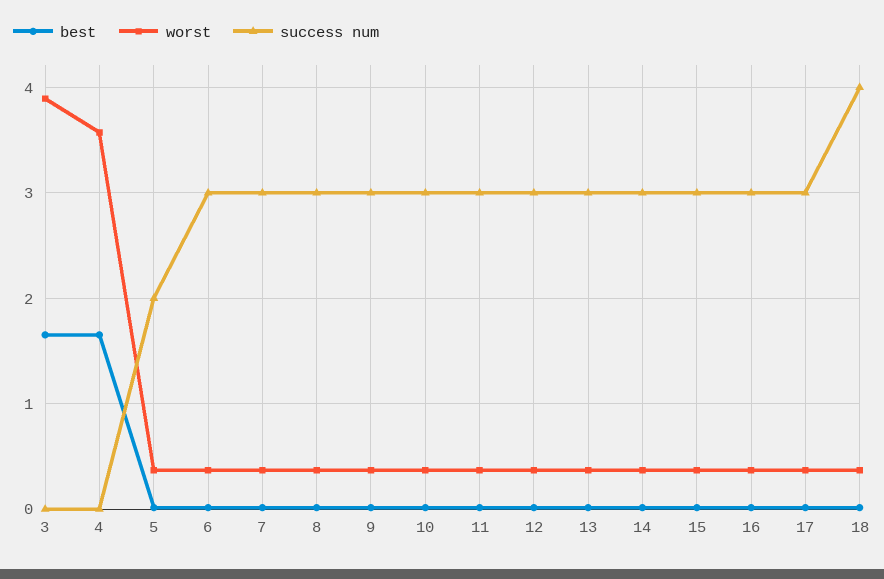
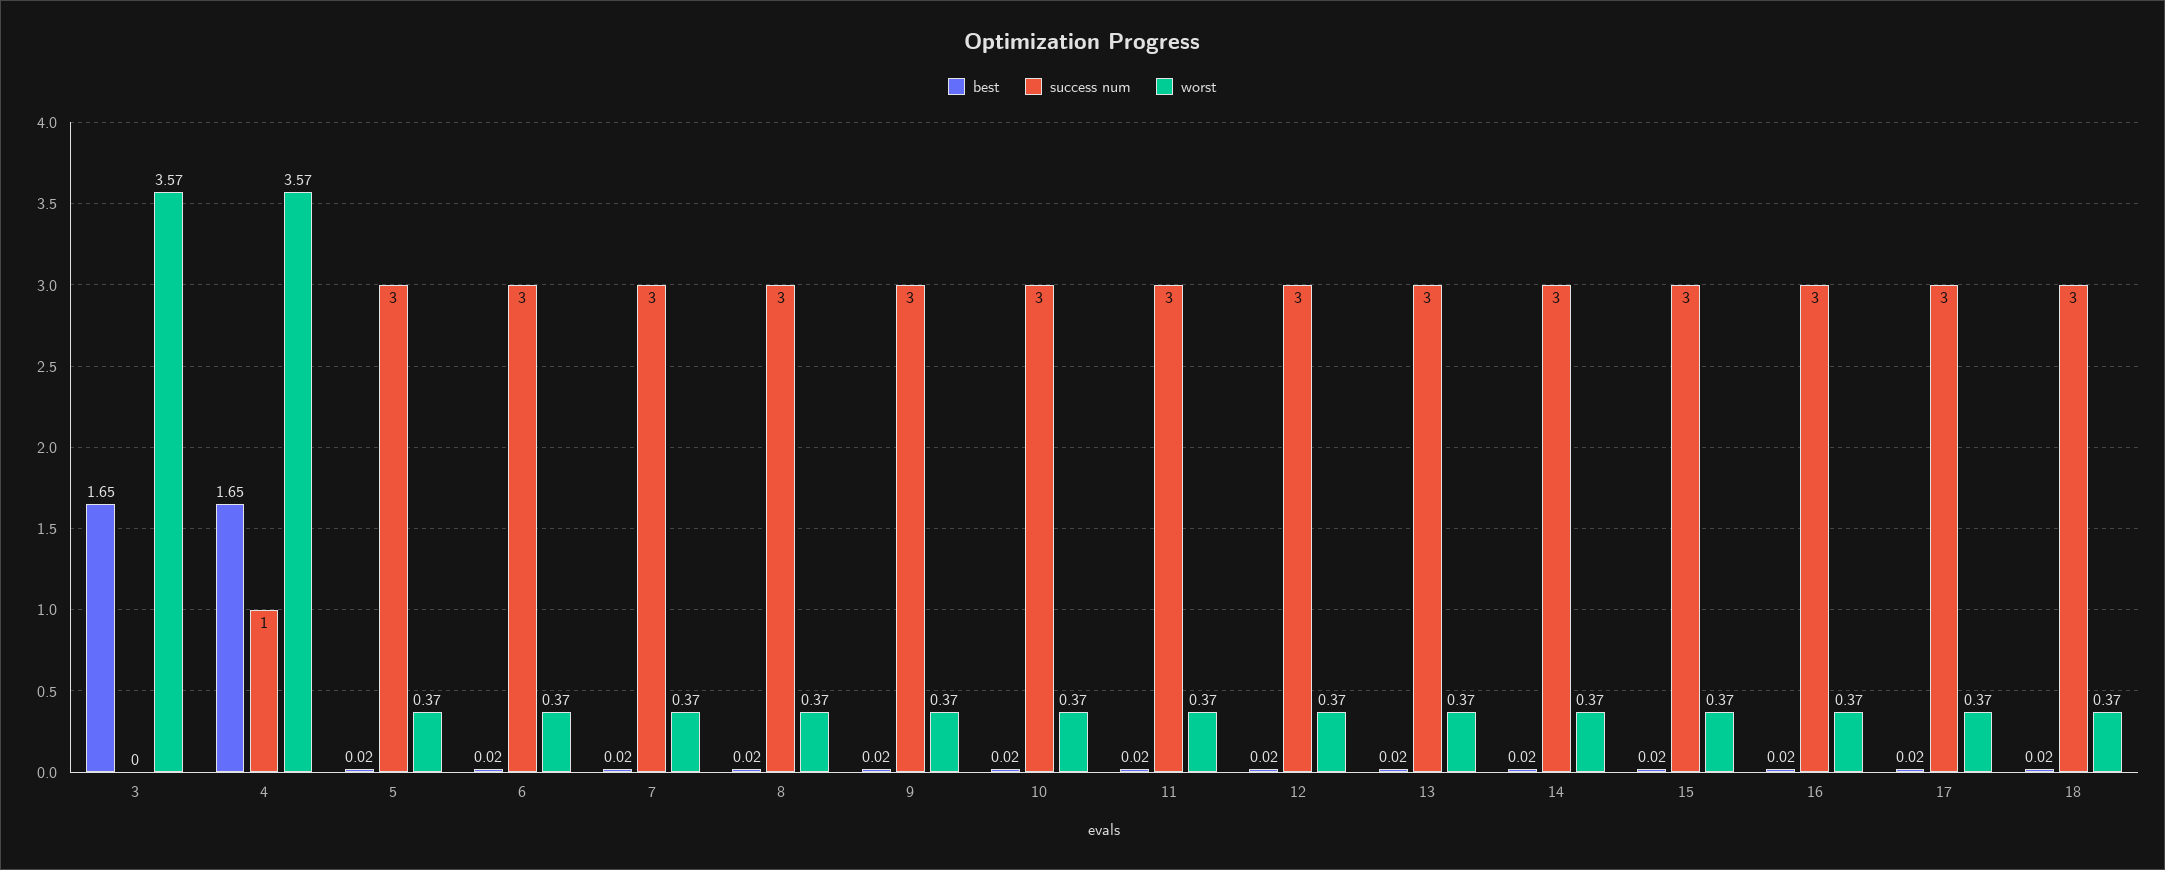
worst, 3: 3.9 -> 3.57
success num, 4: 0 -> 1
success num, 5: 2 -> 3
success num, 18: 4 -> 3

